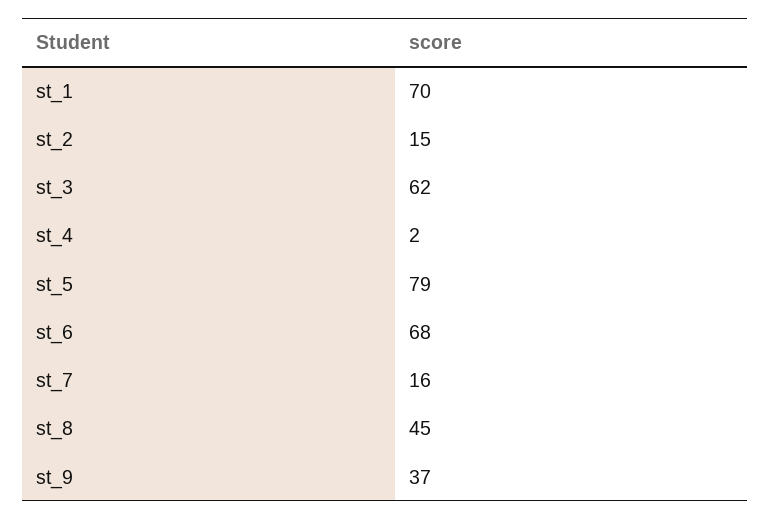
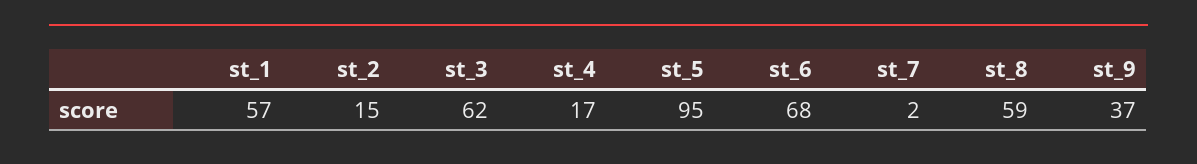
st_1: 70 -> 57
st_4: 2 -> 17
st_5: 79 -> 95
st_7: 16 -> 2
st_8: 45 -> 59

